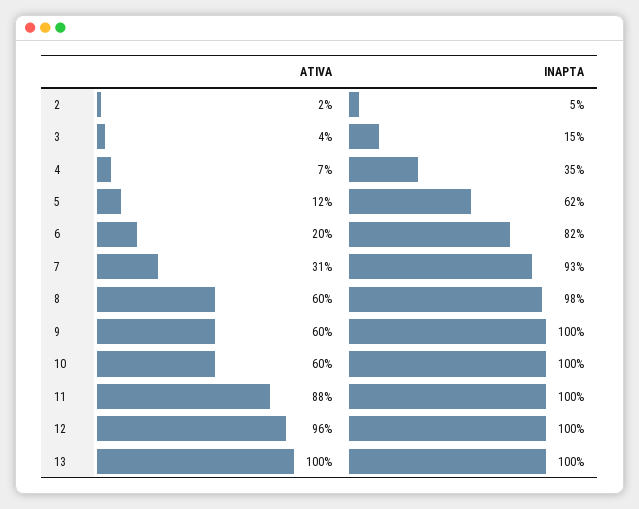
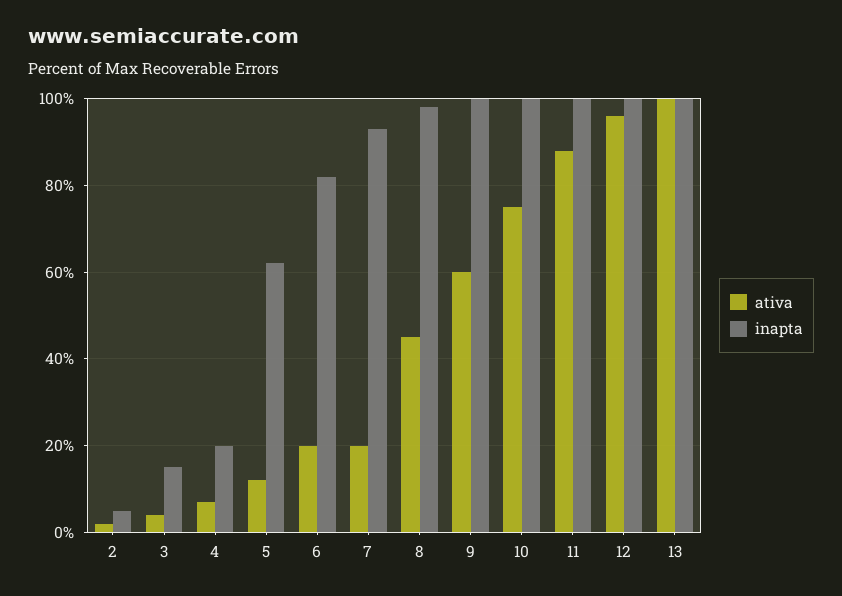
INAPTA, 4: 35 -> 20
ATIVA, 7: 31 -> 20
ATIVA, 8: 60 -> 45
ATIVA, 10: 60 -> 75

